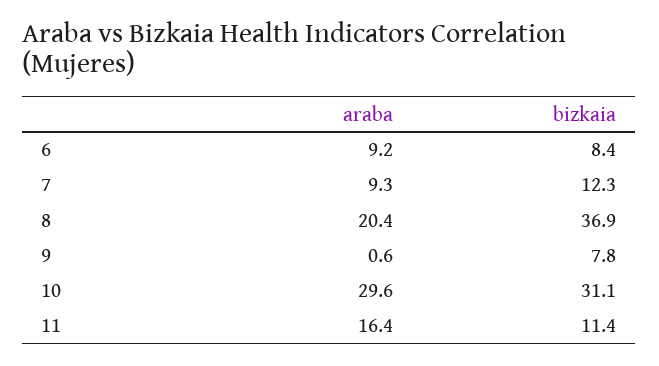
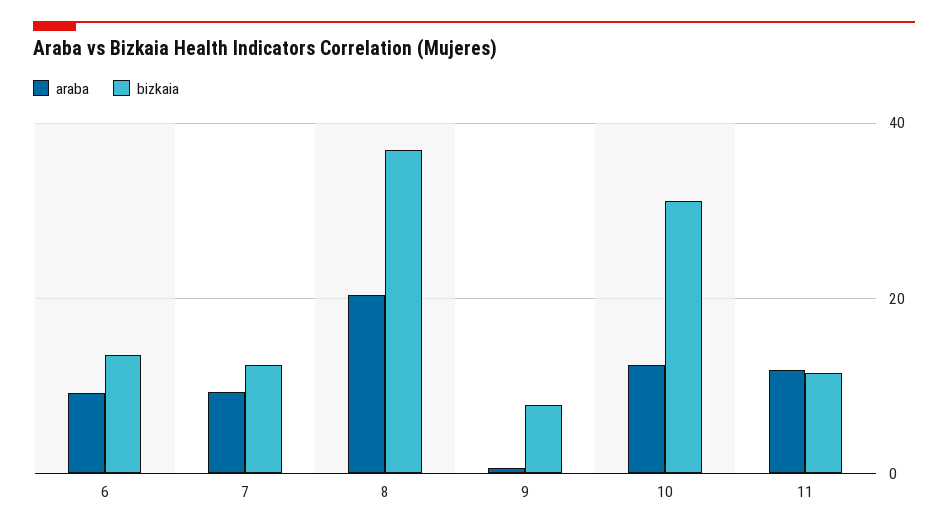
bizkaia, 6: 8.4 -> 14
araba, 10: 29.6 -> 12
araba, 11: 16.4 -> 12

